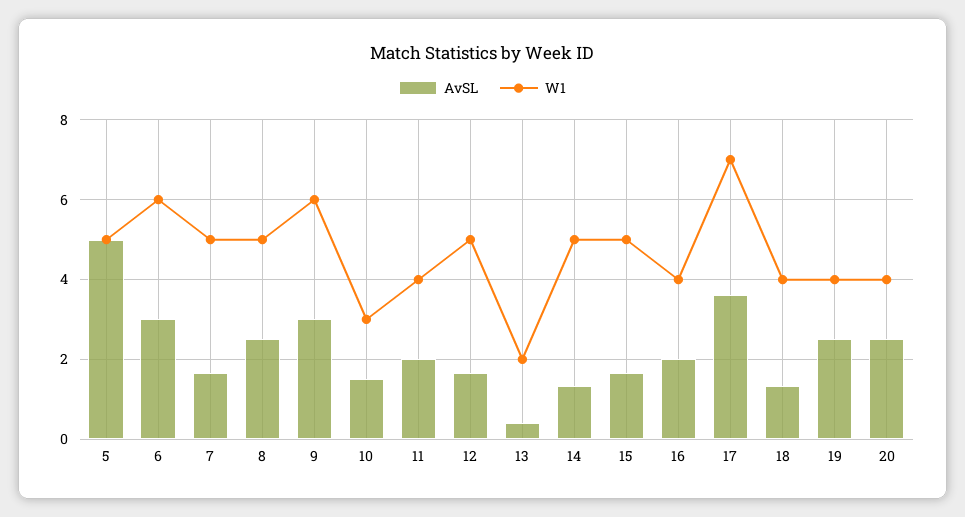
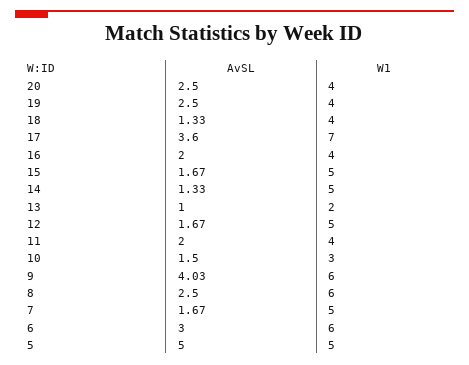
W1, 8: 5 -> 6
AvSL, 9: 3 -> 4.03
AvSL, 13: 0.4 -> 1

